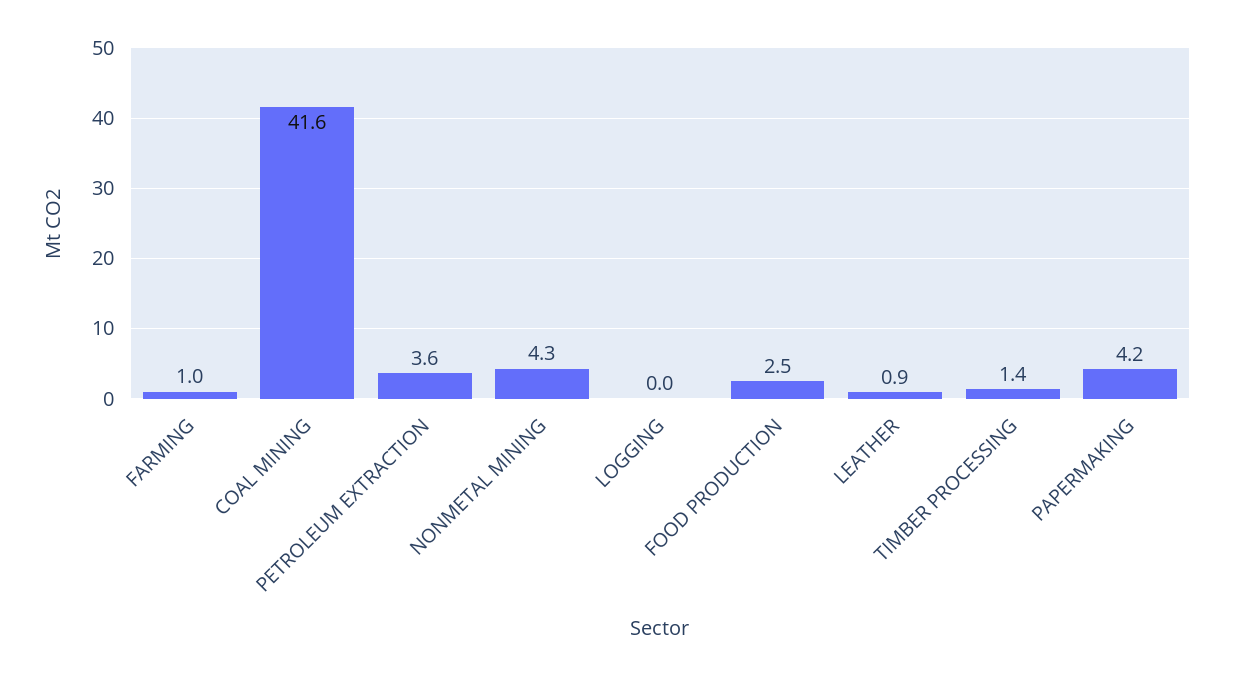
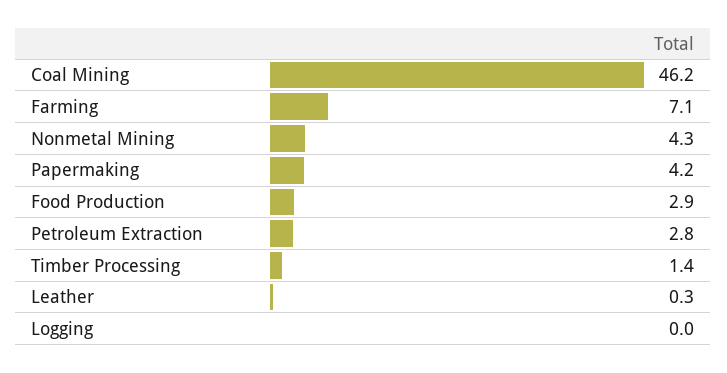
FARMING: 1 -> 7.1
COAL MINING: 41.6 -> 46.2
PETROLEUM EXTRACTION: 3.6 -> 2.8
FOOD PRODUCTION: 2.5 -> 2.9
LEATHER: 0.9 -> 0.3

